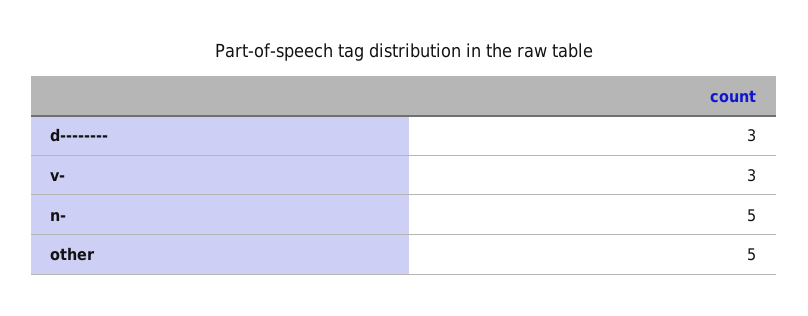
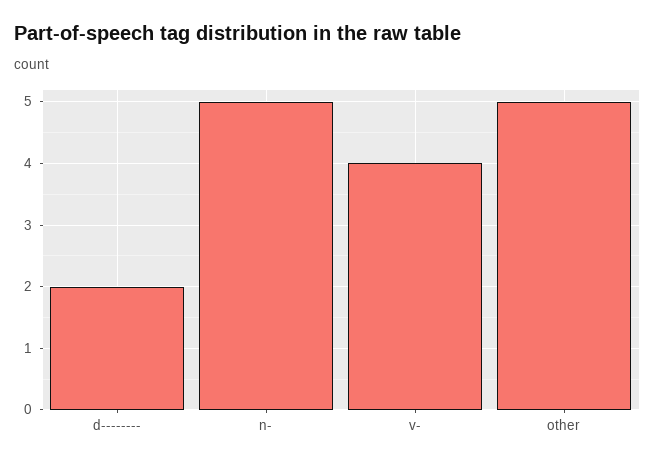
d--------: 3 -> 2
v-: 3 -> 4

